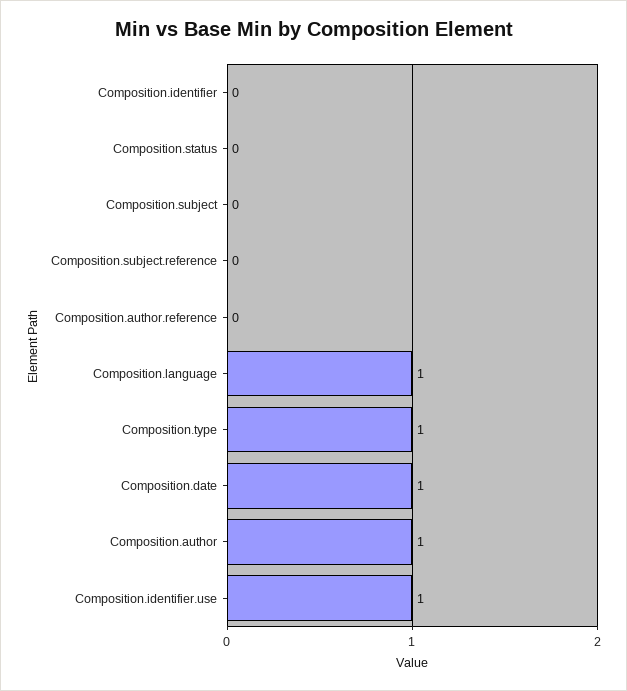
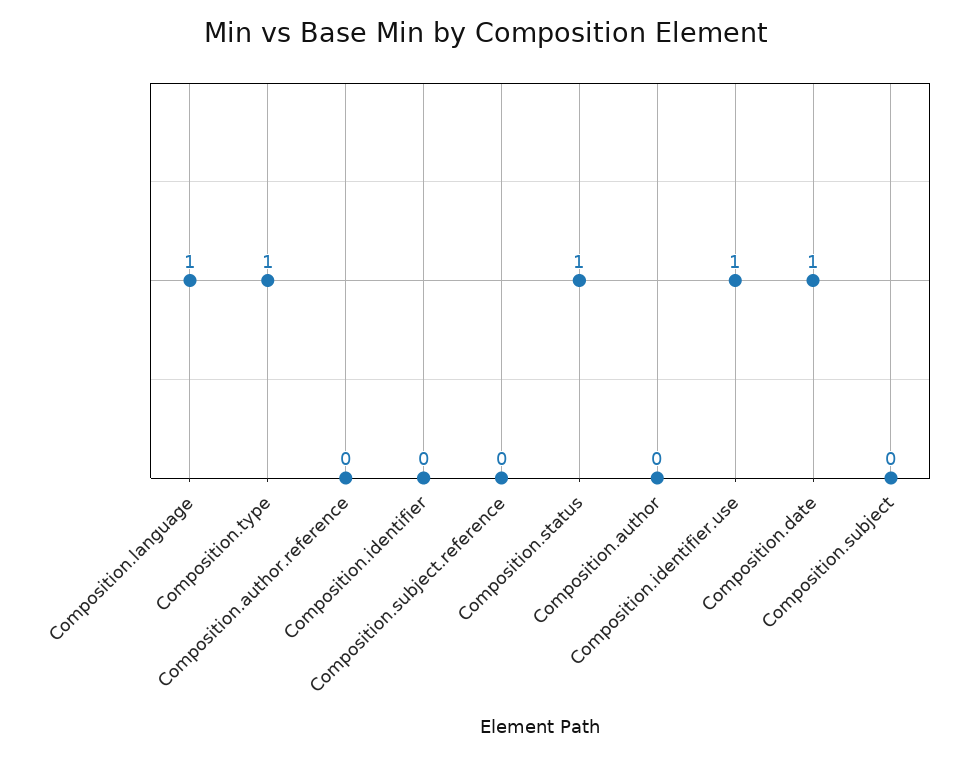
Composition.status: 0 -> 1
Composition.author: 1 -> 0

